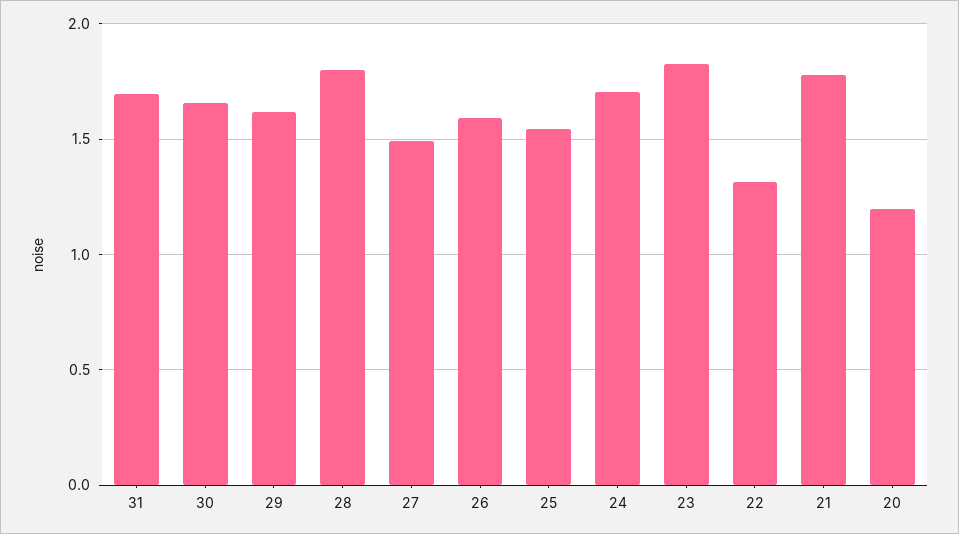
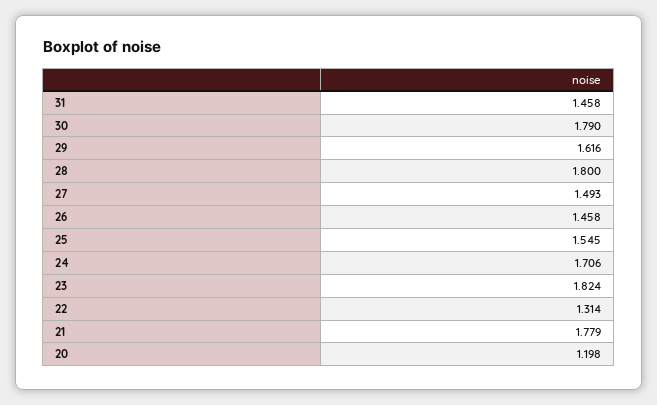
31: 1.7 -> 1.458
30: 1.65 -> 1.79
26: 1.6 -> 1.458

